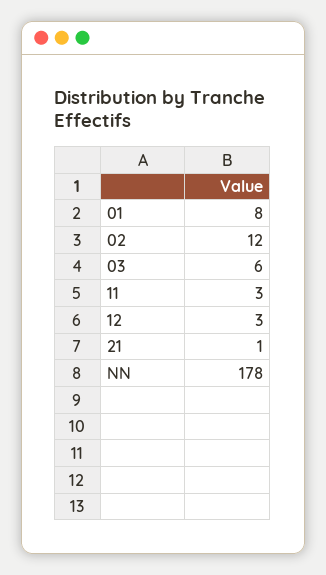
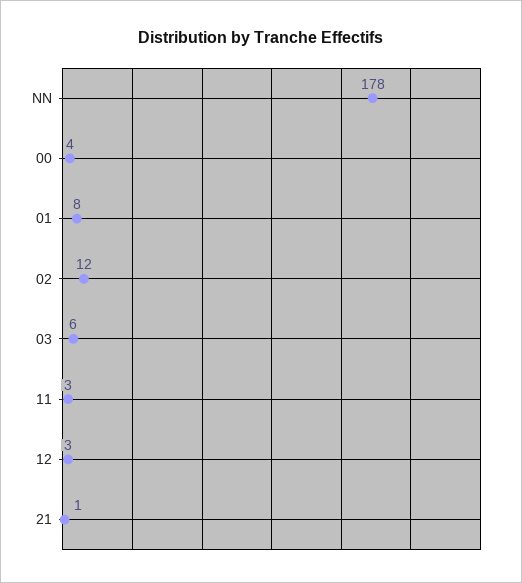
00: none -> 4

